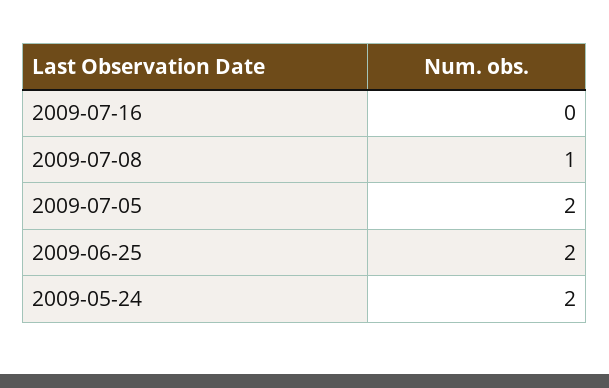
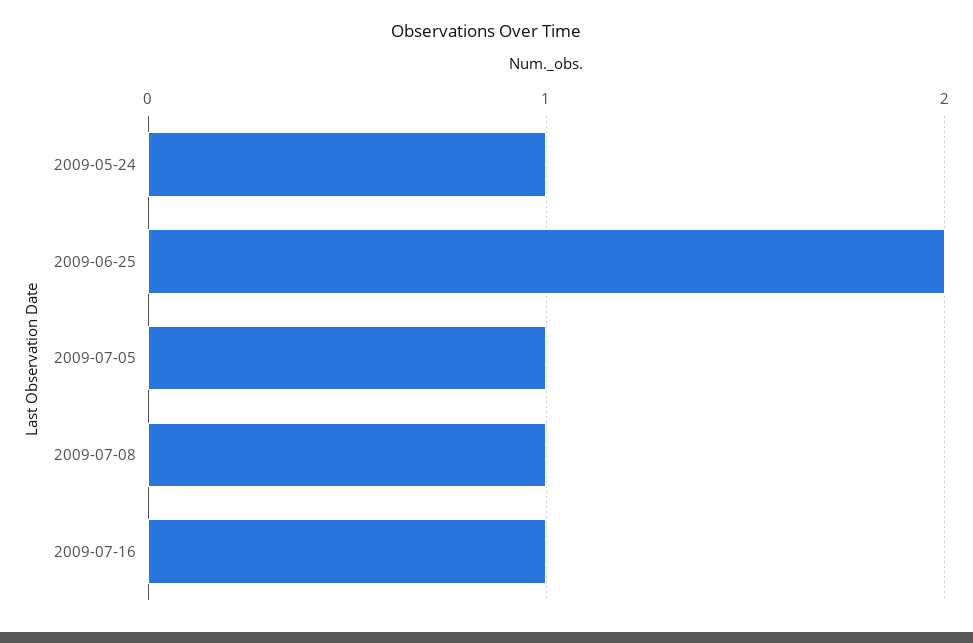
2009-07-16: 0 -> 1
2009-07-05: 2 -> 1
2009-05-24: 2 -> 1

